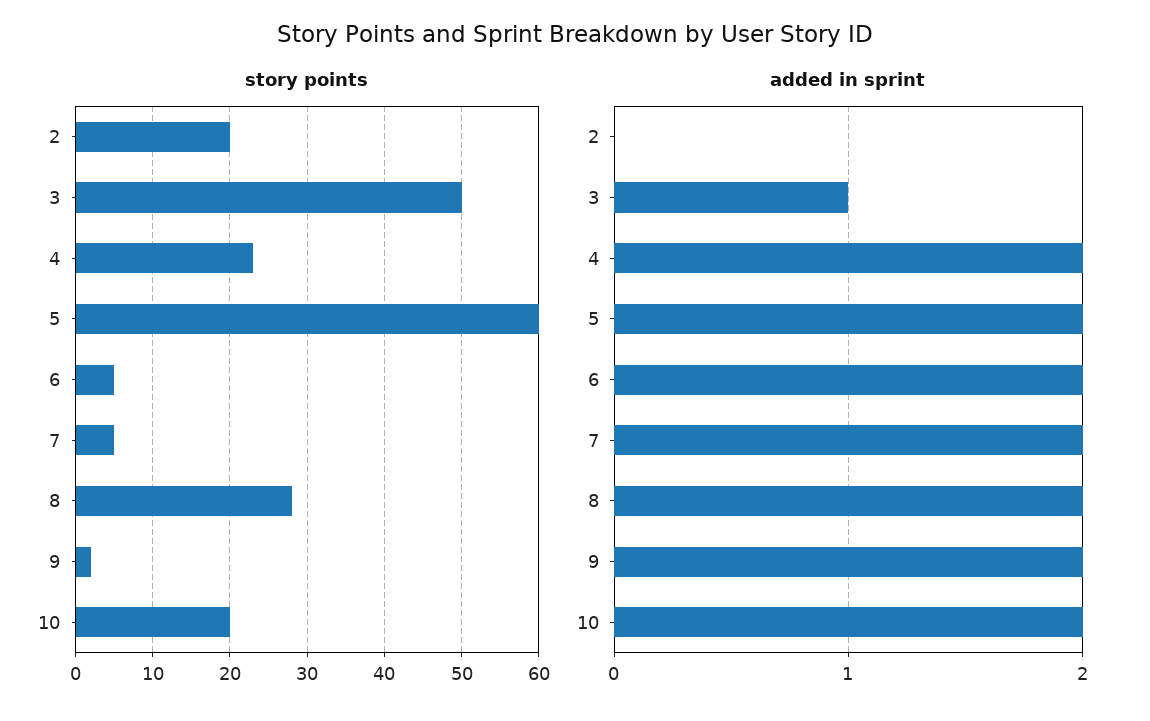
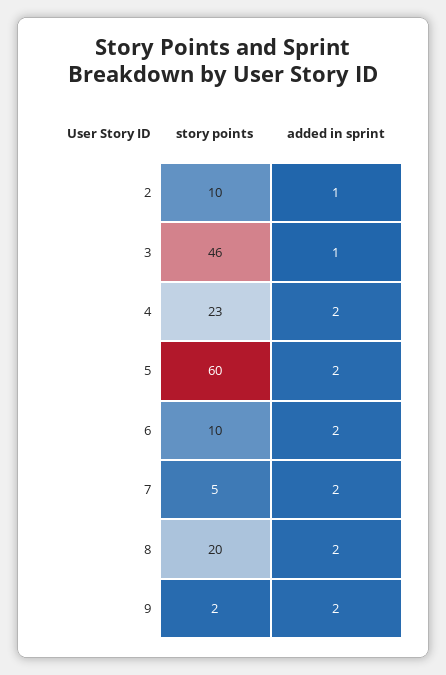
story points, 2: 20 -> 10
story points, 3: 50 -> 46
story points, 6: 5 -> 10
story points, 8: 28 -> 20
story points, 10: 20 -> none
added in sprint, 2: 0 -> 1
added in sprint, 10: 2 -> none

